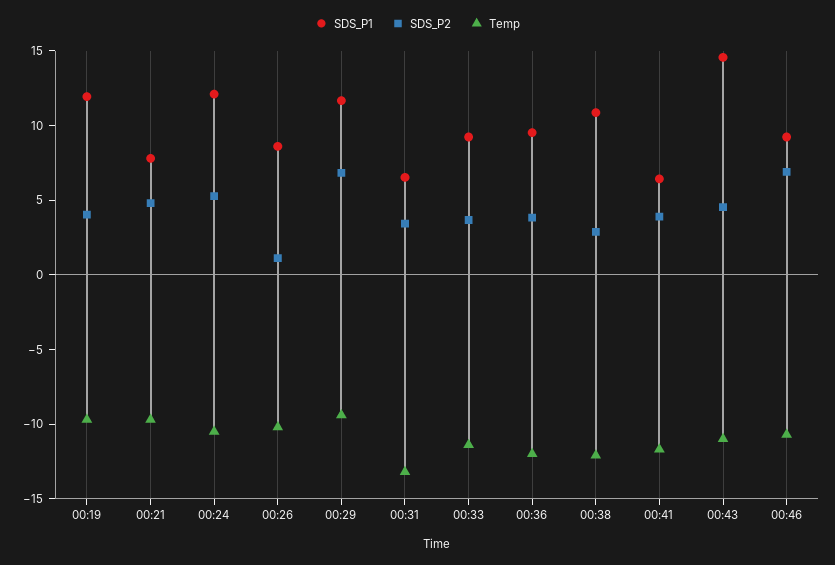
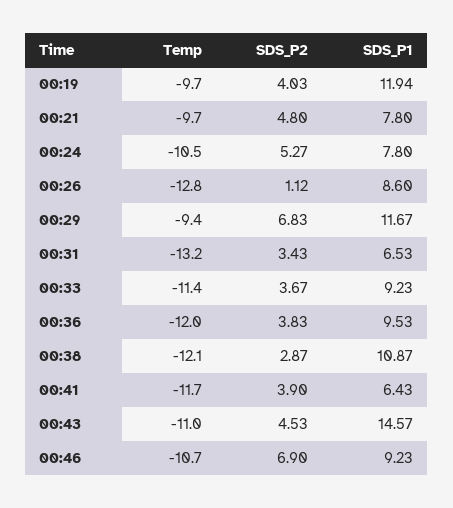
SDS_P1, 00:24: 12 -> 7.8
Temp, 00:26: -10 -> -12.8

